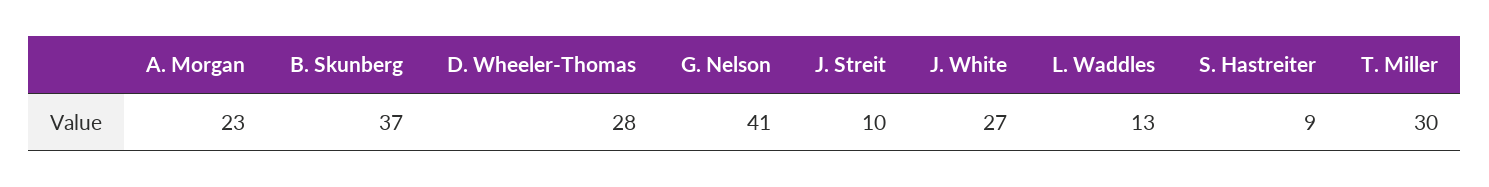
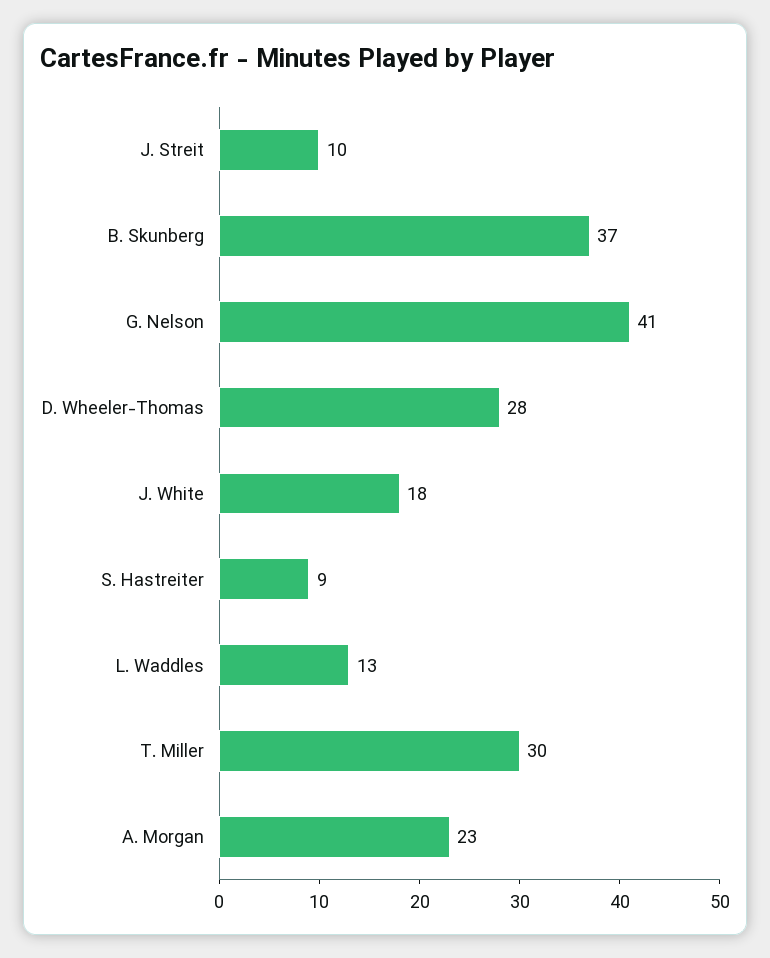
J. White: 27 -> 18

